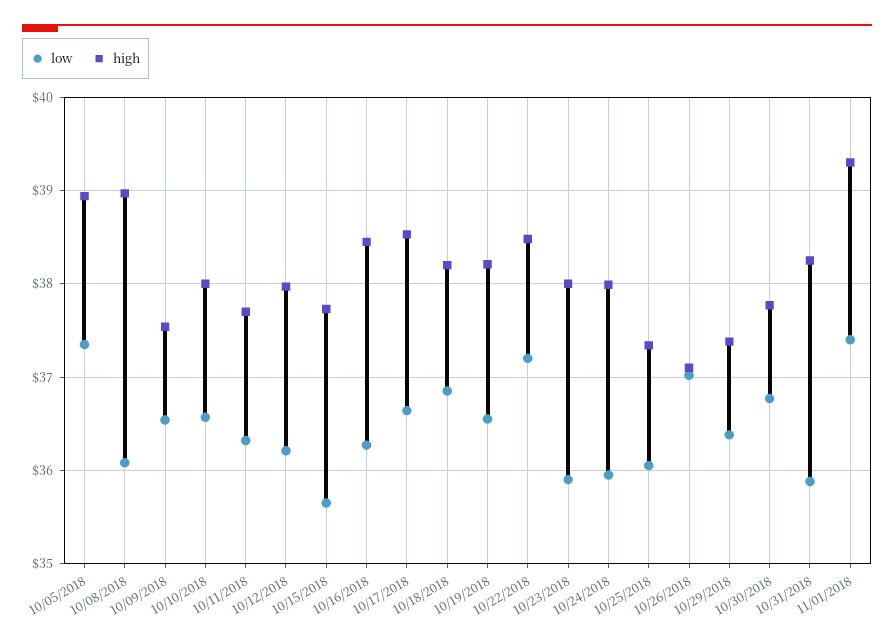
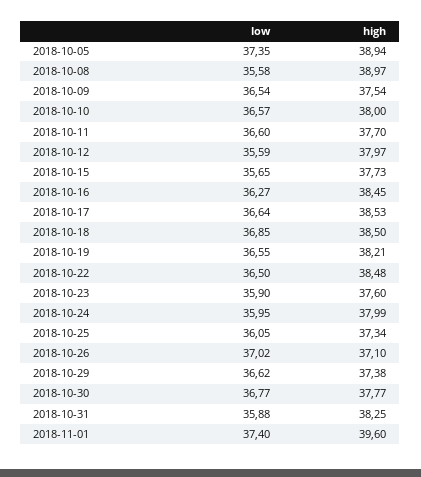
low, 10/08/2018: 36.1 -> 35.58
low, 10/11/2018: 36.3 -> 36.6
low, 10/12/2018: 36.2 -> 35.59
high, 10/18/2018: 38.2 -> 38.5
low, 10/22/2018: 37.2 -> 36.5
high, 10/23/2018: 38 -> 37.6
low, 10/29/2018: 36.4 -> 36.62
high, 11/01/2018: 39.3 -> 39.6

